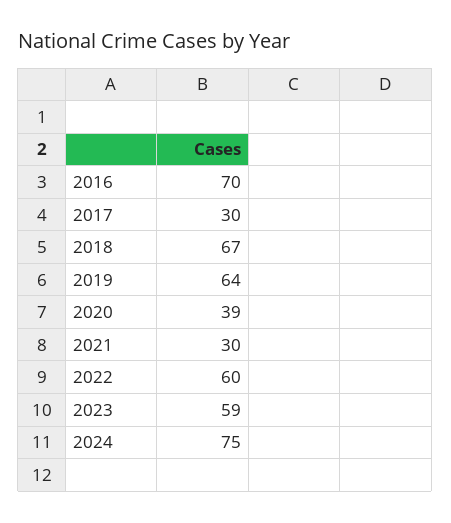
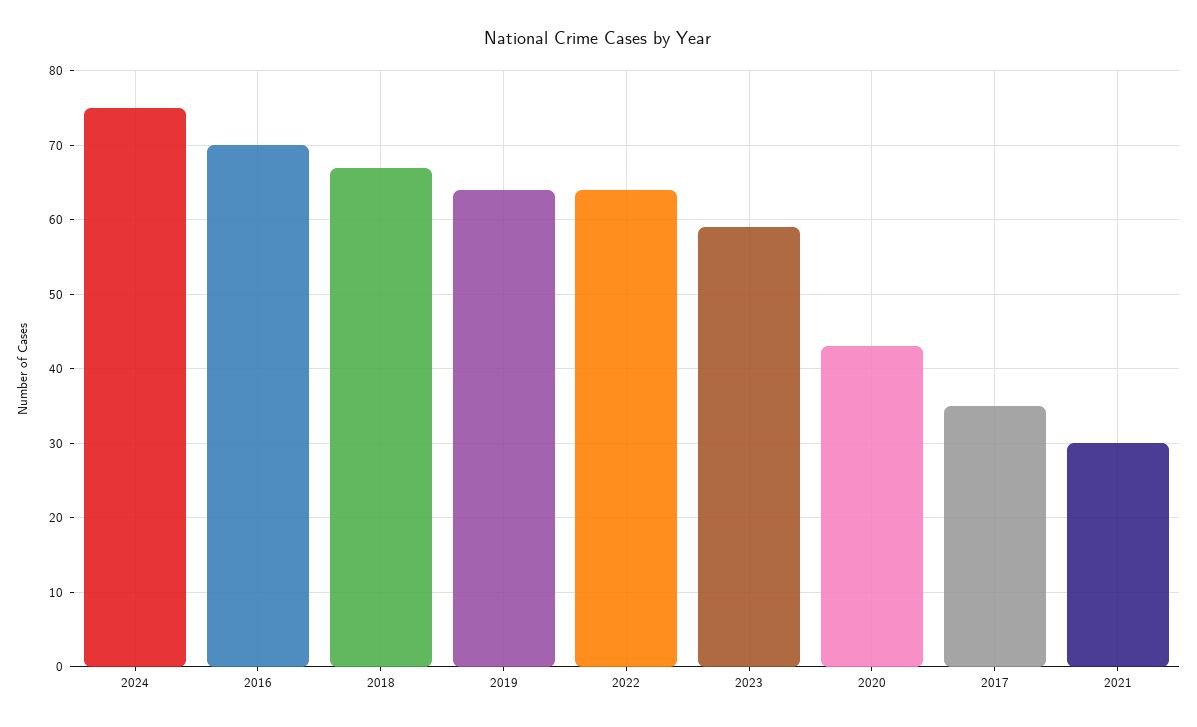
2017: 30 -> 35
2020: 39 -> 43
2022: 60 -> 64

